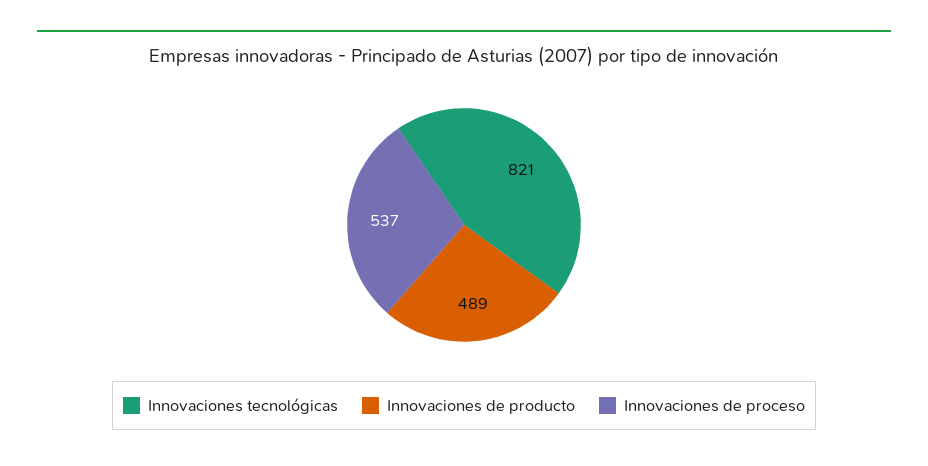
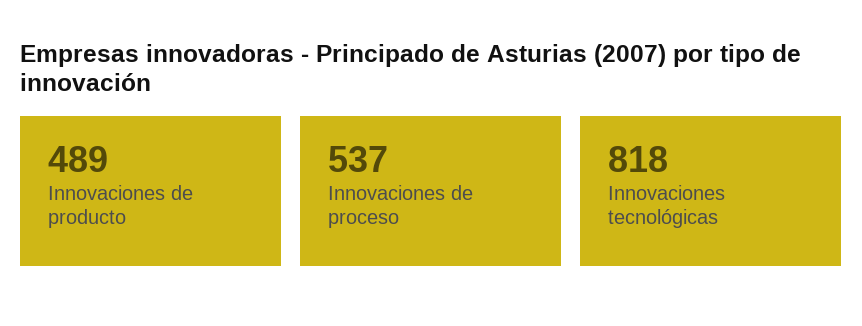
Innovaciones tecnológicas: 821 -> 818

